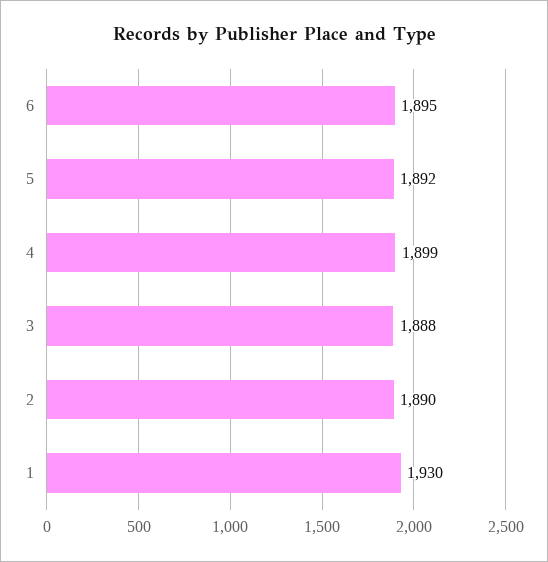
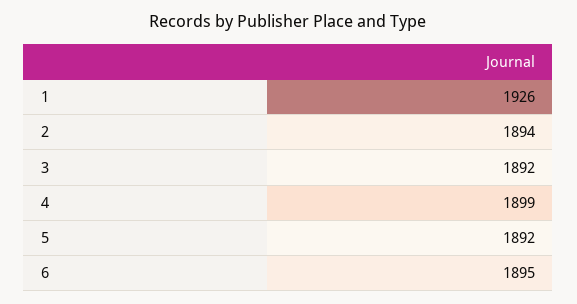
3: 1888 -> 1892
2: 1890 -> 1894
1: 1930 -> 1926

